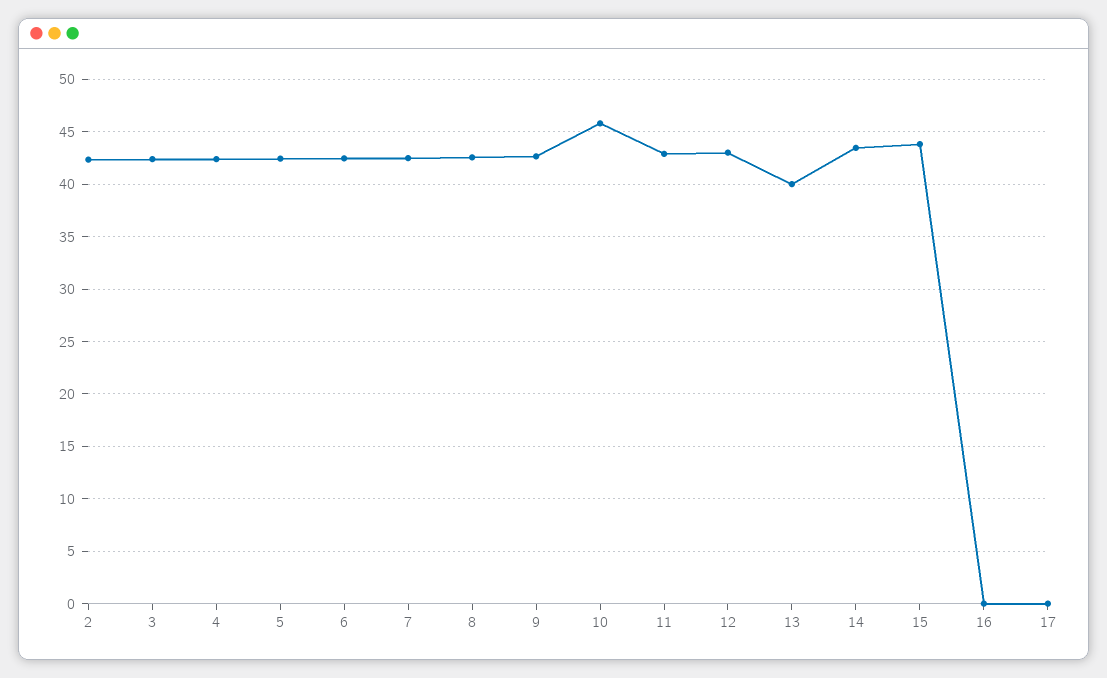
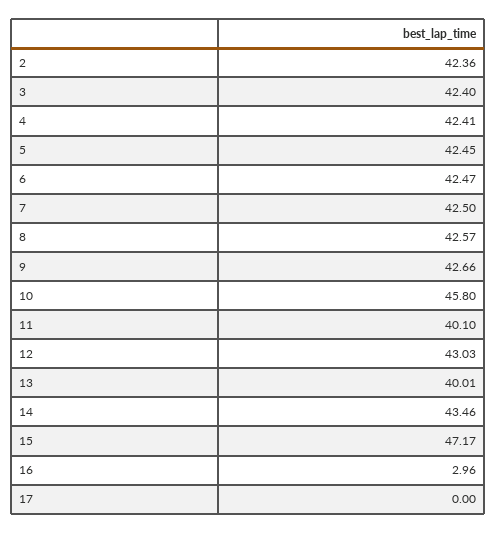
11: 43 -> 40.1
15: 44 -> 47.17
16: 0 -> 2.96

